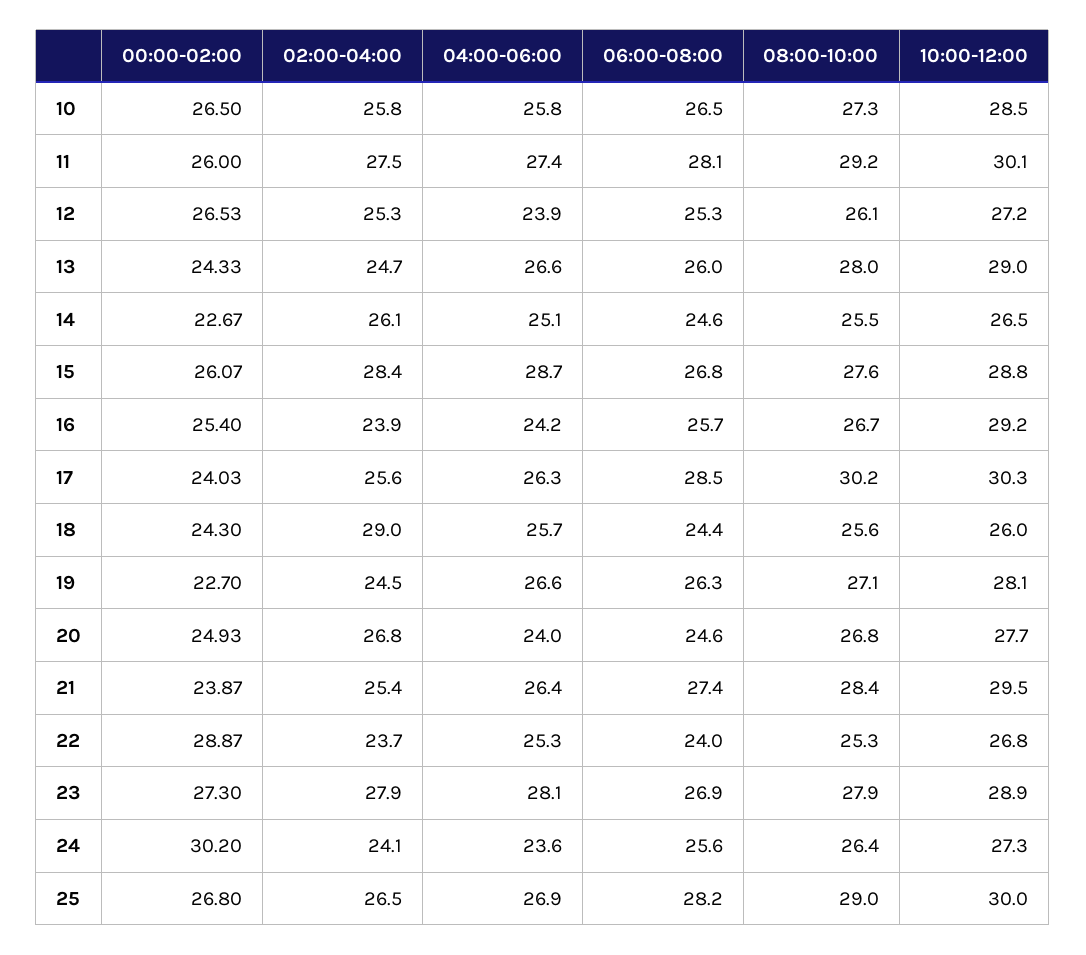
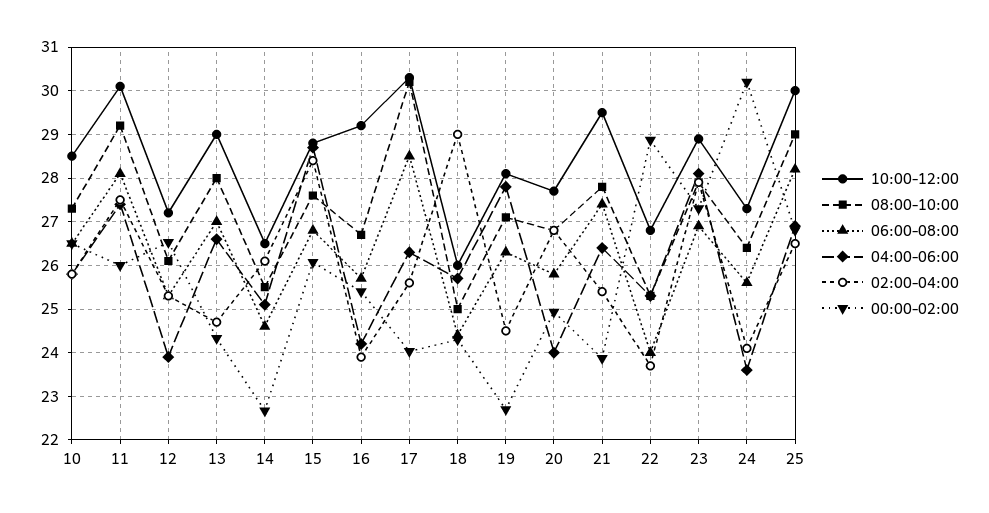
06:00-08:00, 13: 26 -> 27
08:00-10:00, 18: 25.6 -> 25
04:00-06:00, 19: 26.6 -> 27.8
06:00-08:00, 20: 24.6 -> 25.8
08:00-10:00, 21: 28.4 -> 27.8

